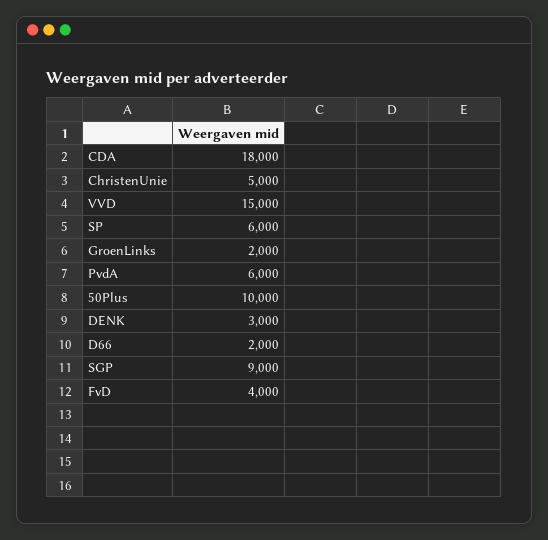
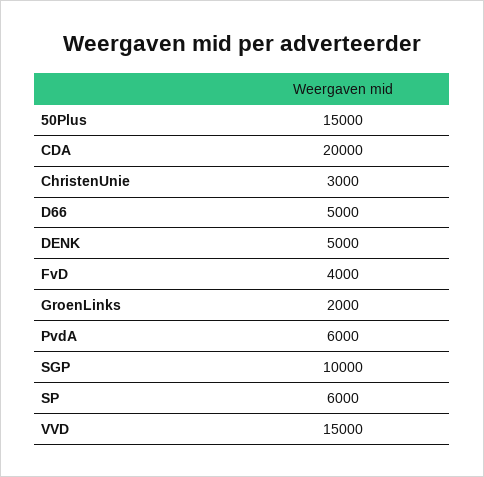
CDA: 18000 -> 20000
ChristenUnie: 5000 -> 3000
50Plus: 10000 -> 15000
DENK: 3000 -> 5000
D66: 2000 -> 5000
SGP: 9000 -> 10000

